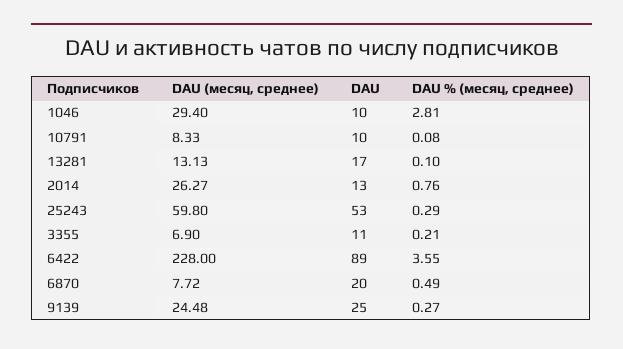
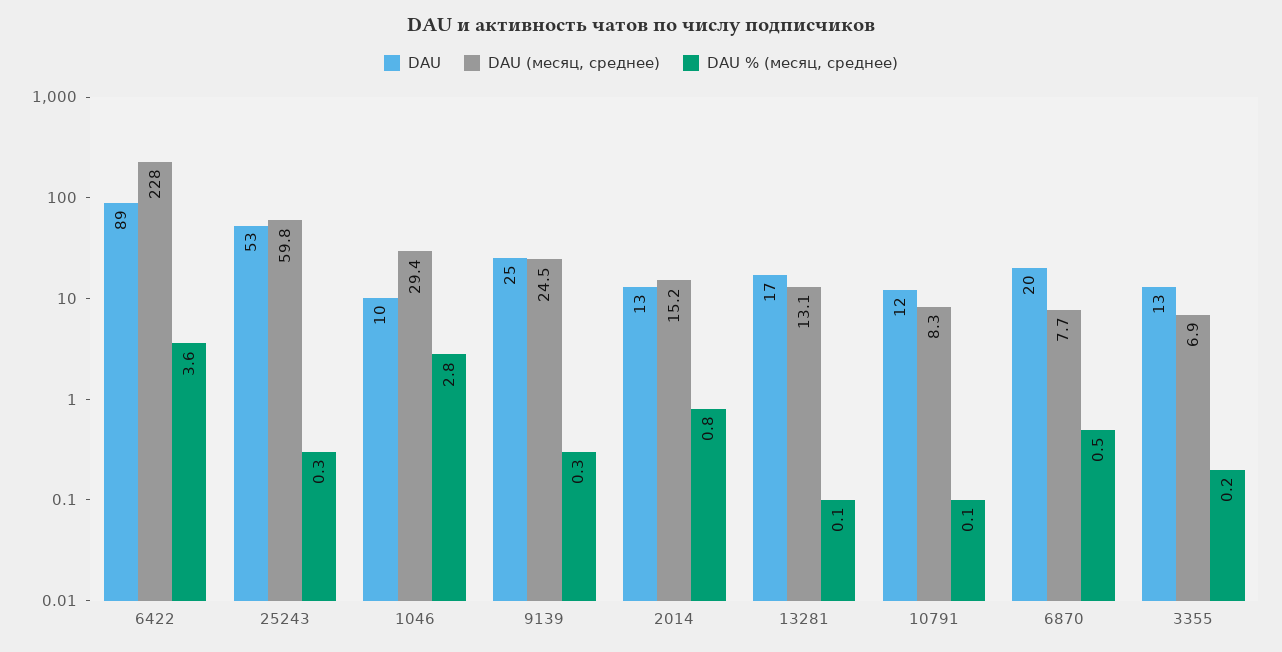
DAU, 10791: 10 -> 12
DAU (месяц, среднее), 2014: 26.27 -> 15.2
DAU, 3355: 11 -> 13

